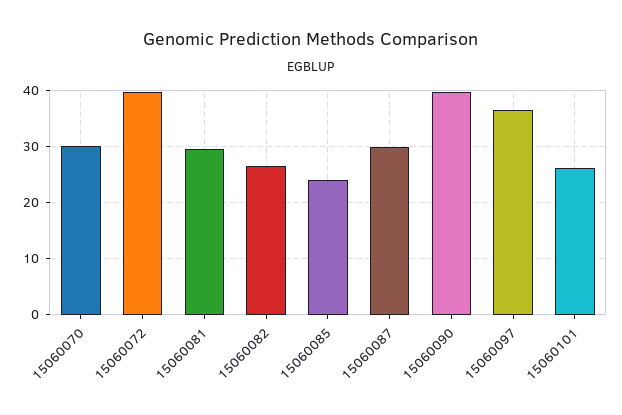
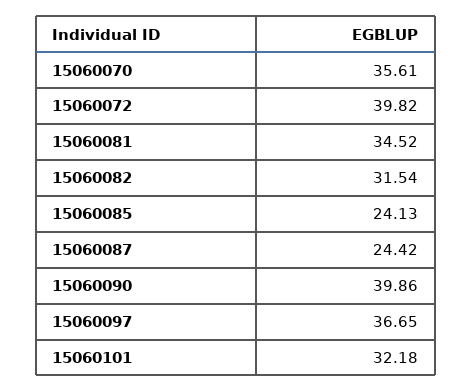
15060070: 30 -> 35.61
15060081: 30 -> 34.52
15060082: 26 -> 31.54
15060087: 30 -> 24.42
15060101: 26 -> 32.18

